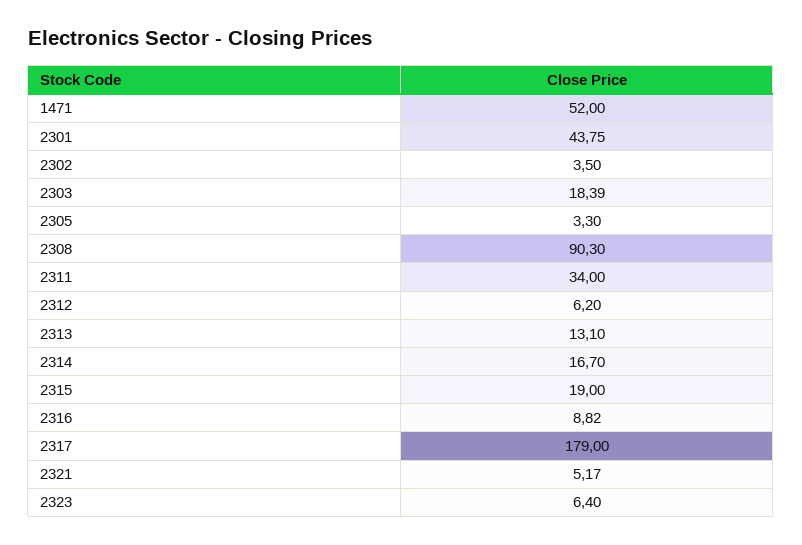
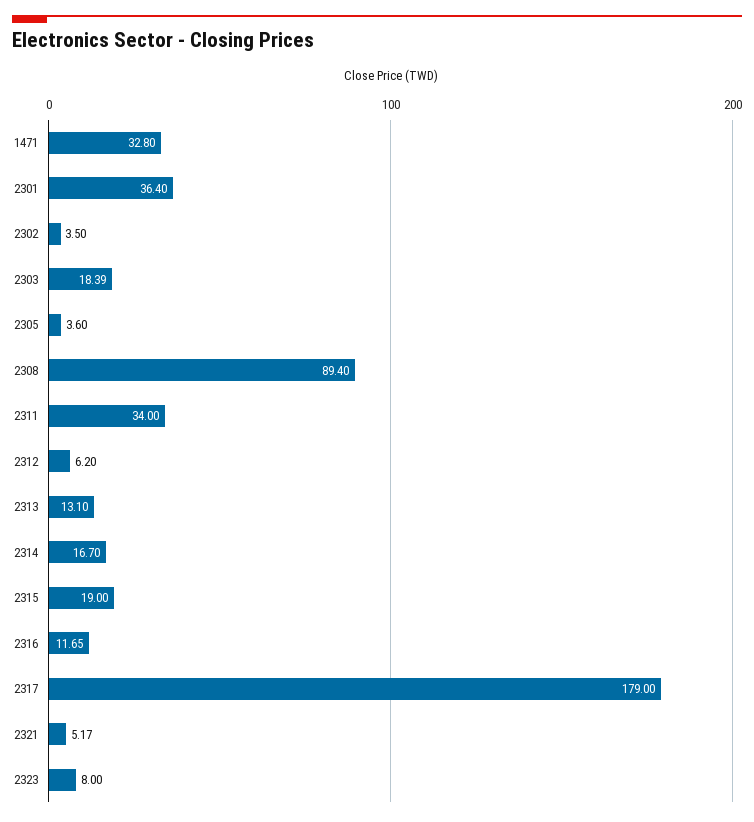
1471: 52 -> 32.8
2301: 43.75 -> 36.4
2305: 3.3 -> 3.6
2308: 90.3 -> 89.4
2316: 8.82 -> 11.65
2323: 6.4 -> 8

